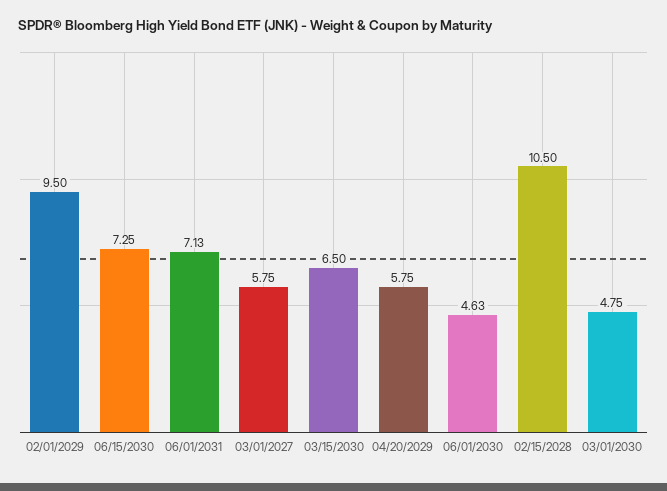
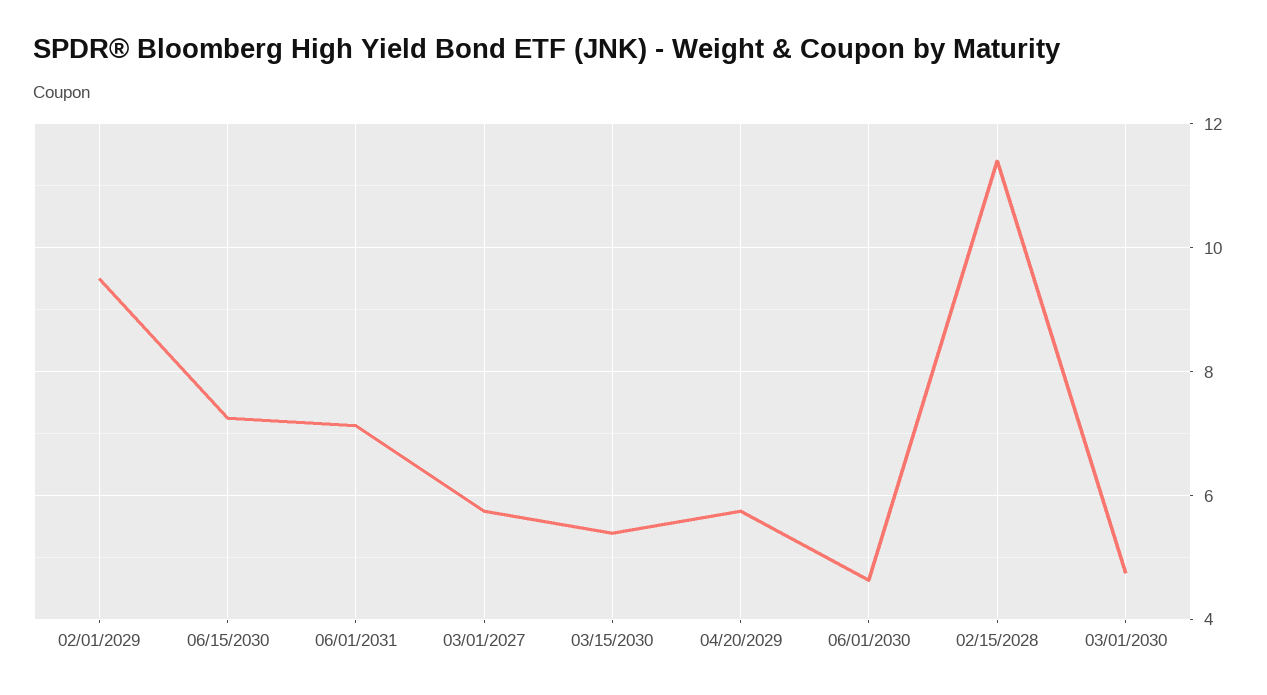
03/15/2030: 6.5 -> 5.4
02/15/2028: 10.5 -> 11.4

